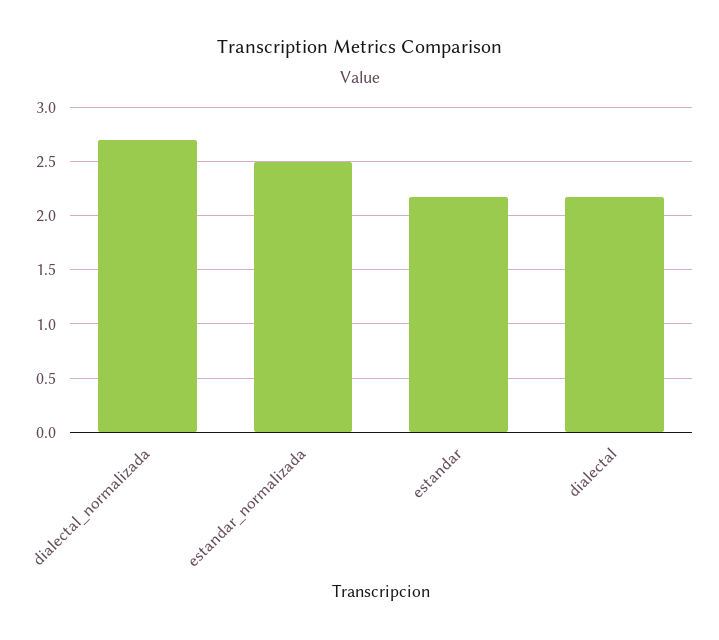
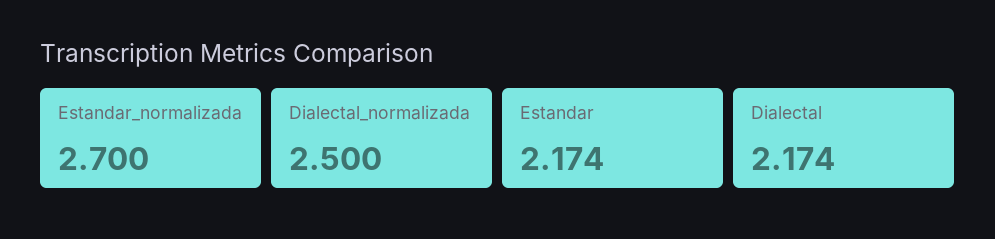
dialectal_normalizada: 2.7 -> 2.5
estandar_normalizada: 2.5 -> 2.7

